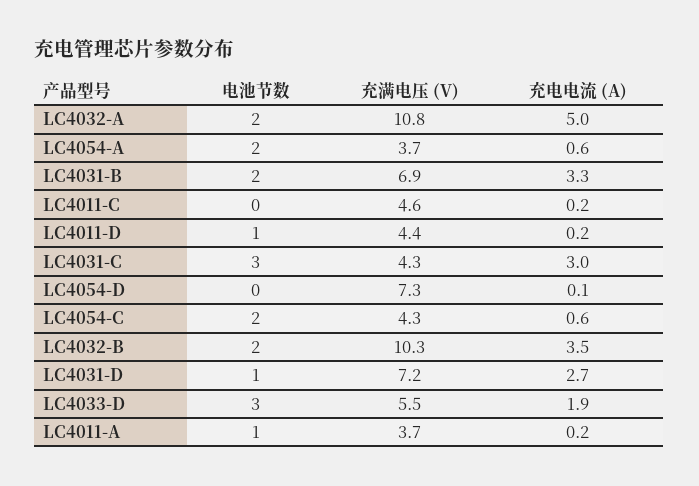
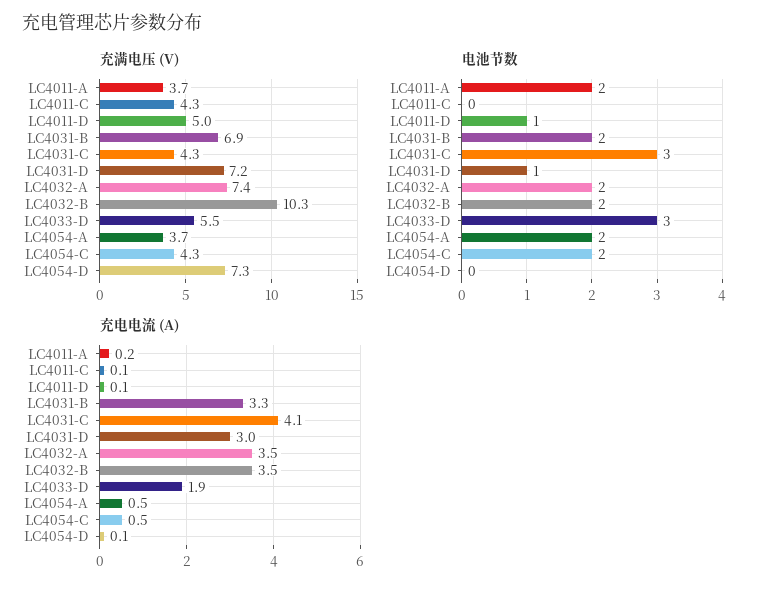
充满电压 (V), LC4032-A: 10.8 -> 7.4
充电电流 (A), LC4032-A: 5 -> 3.5
充电电流 (A), LC4054-A: 0.6 -> 0.5
充满电压 (V), LC4011-C: 4.6 -> 4.3
充电电流 (A), LC4011-C: 0.2 -> 0.1
充满电压 (V), LC4011-D: 4.4 -> 5
充电电流 (A), LC4011-D: 0.2 -> 0.1
充电电流 (A), LC4031-C: 3 -> 4.1
充电电流 (A), LC4054-C: 0.6 -> 0.5
充电电流 (A), LC4031-D: 2.7 -> 3
电池节数, LC4011-A: 1 -> 2

